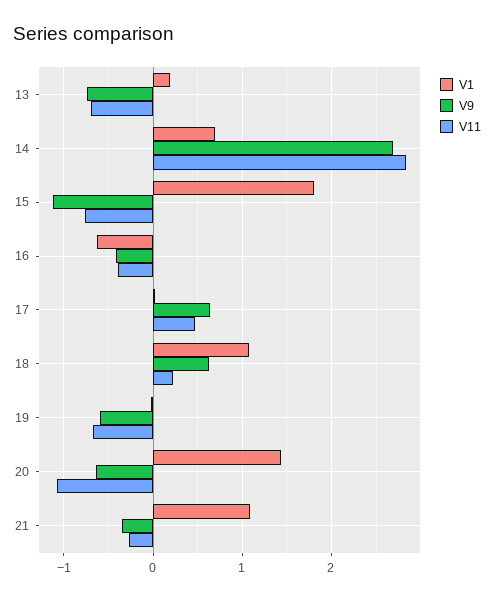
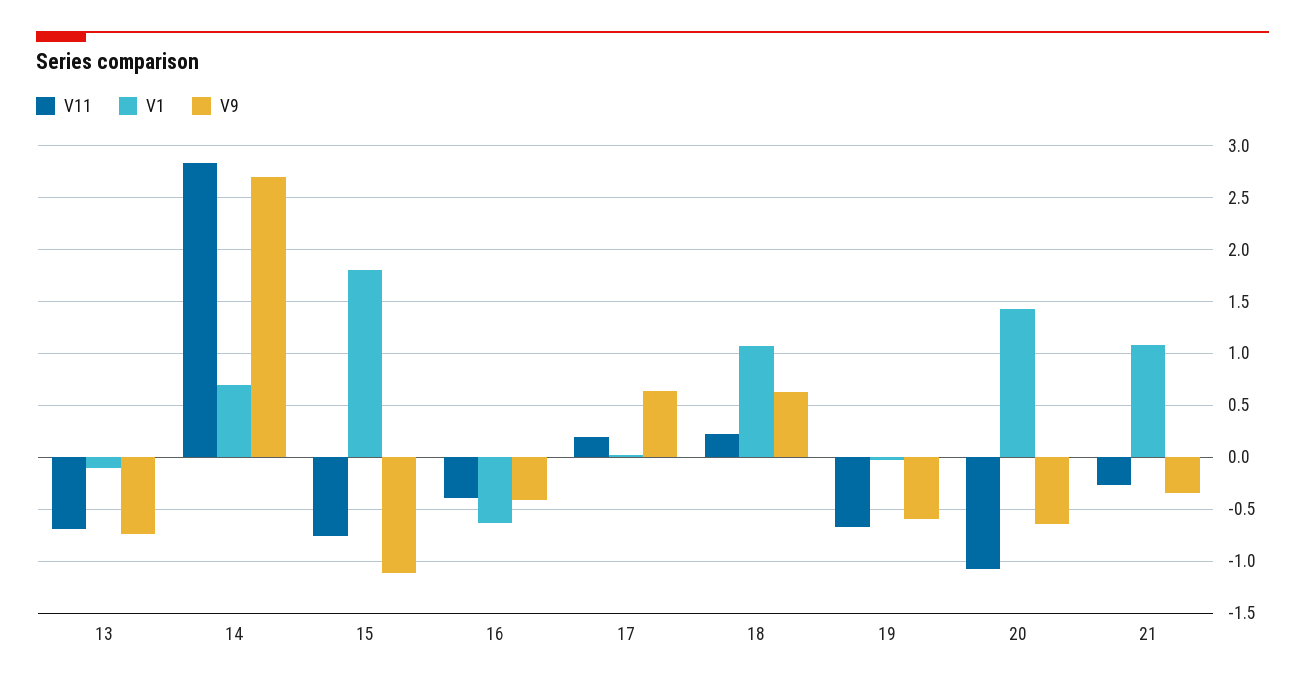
V1, 13: 0.2 -> -0.1
V11, 17: 0.5 -> 0.2

